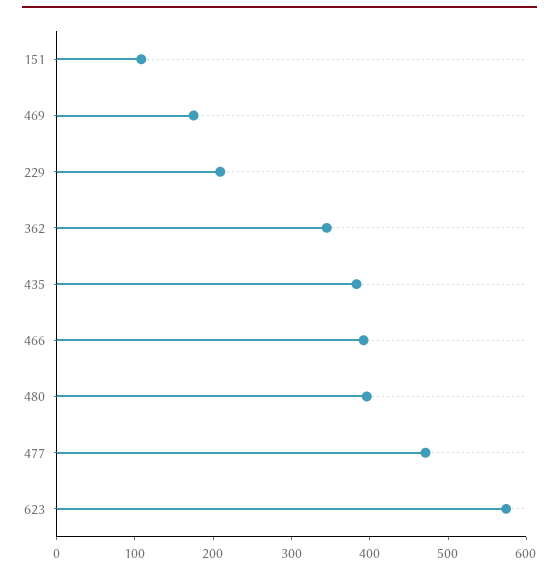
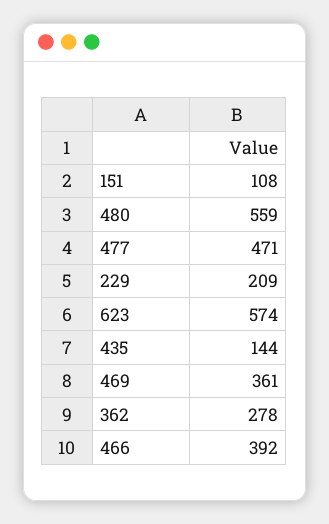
469: 180 -> 361
362: 340 -> 278
435: 380 -> 144
480: 400 -> 559

